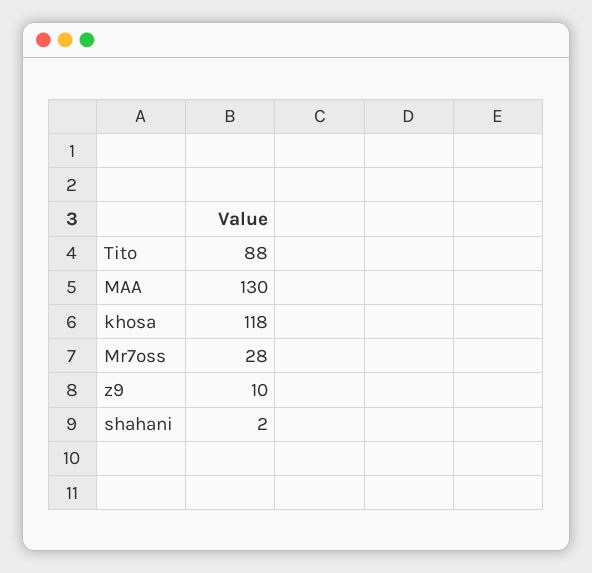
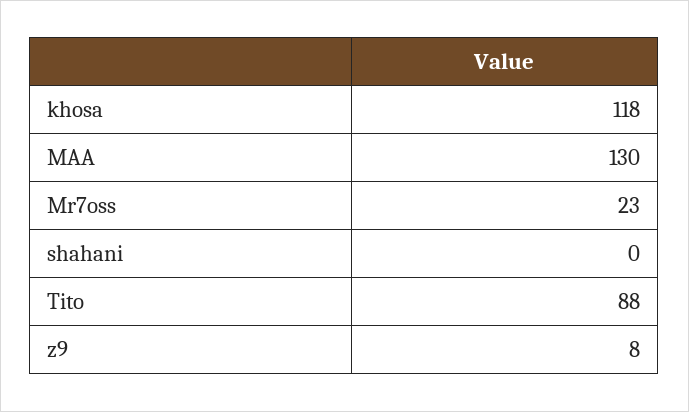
Mr7oss: 28 -> 23
z9: 10 -> 8
shahani: 2 -> 0

